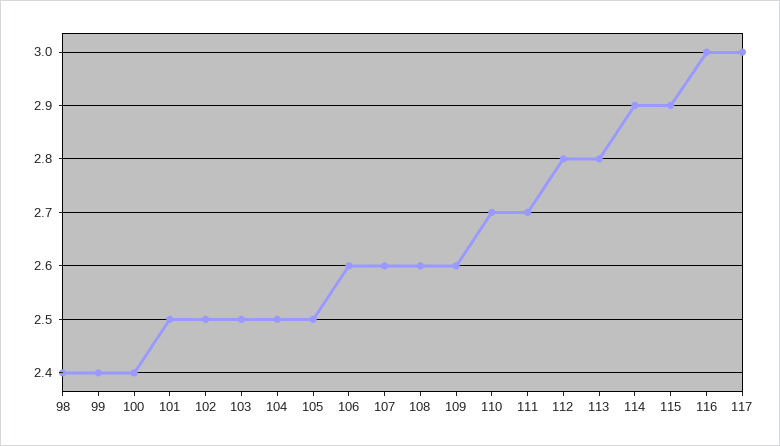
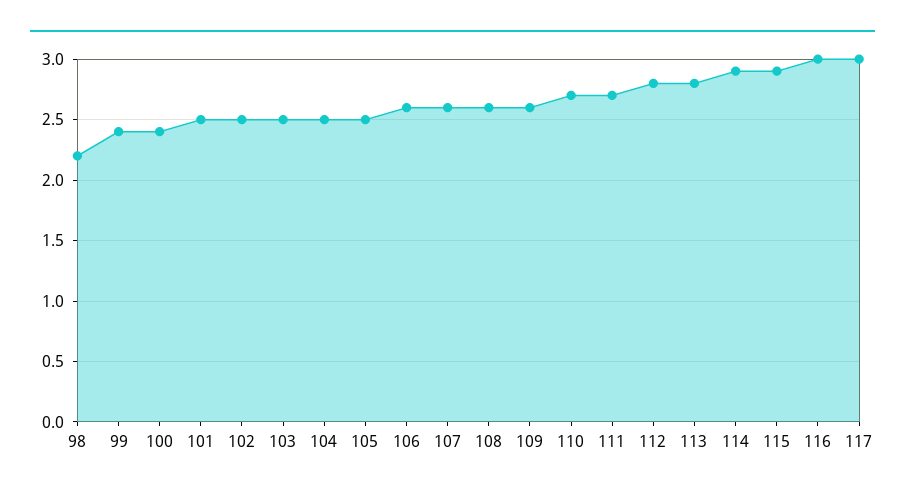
98: 2.4 -> 2.2

